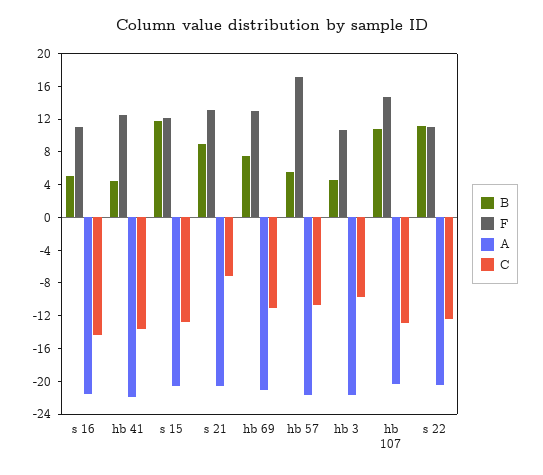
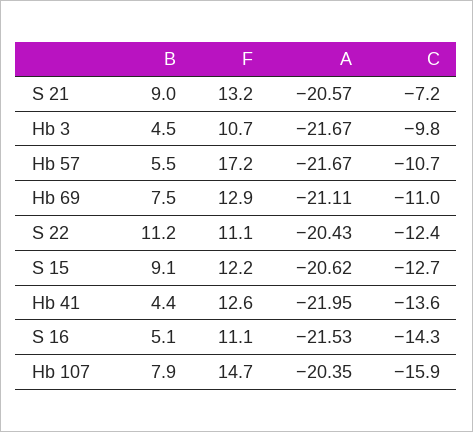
B, s 15: 12 -> 9.1
B, hb 107: 11 -> 7.9
C, hb 107: -13 -> -15.9

